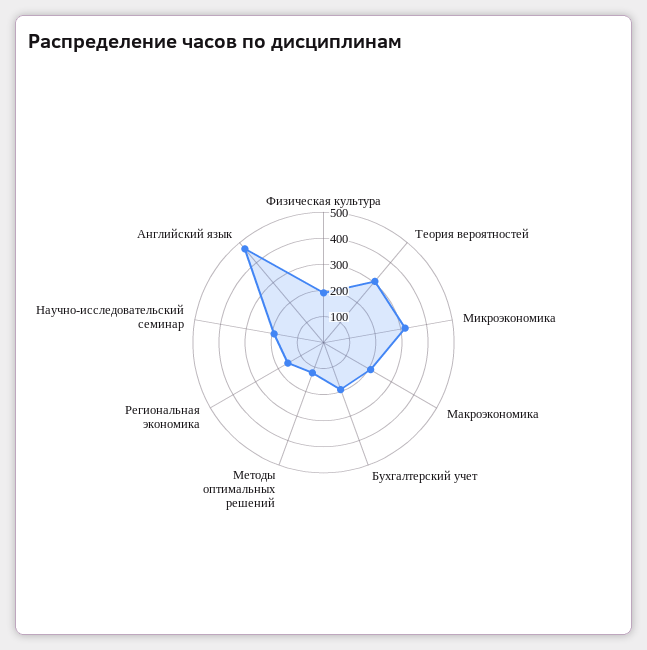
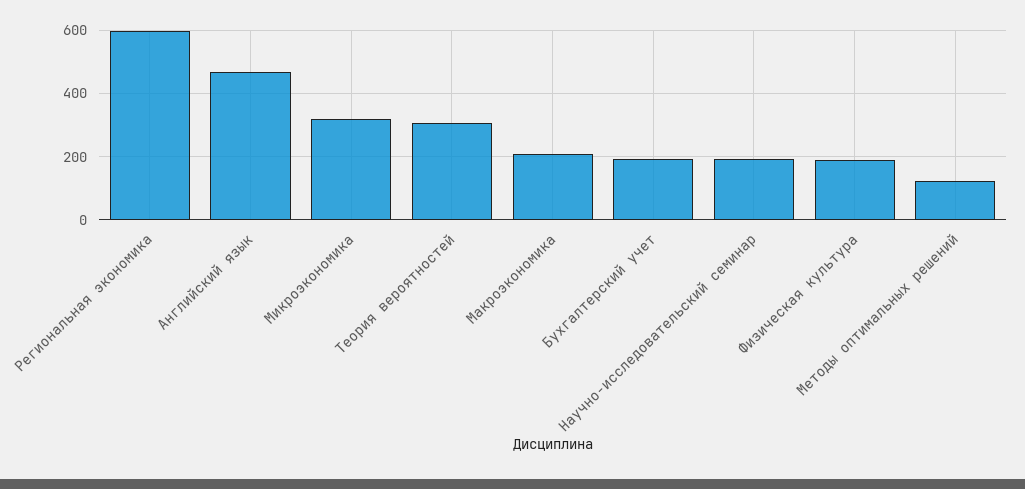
Региональная экономика: 150 -> 600

